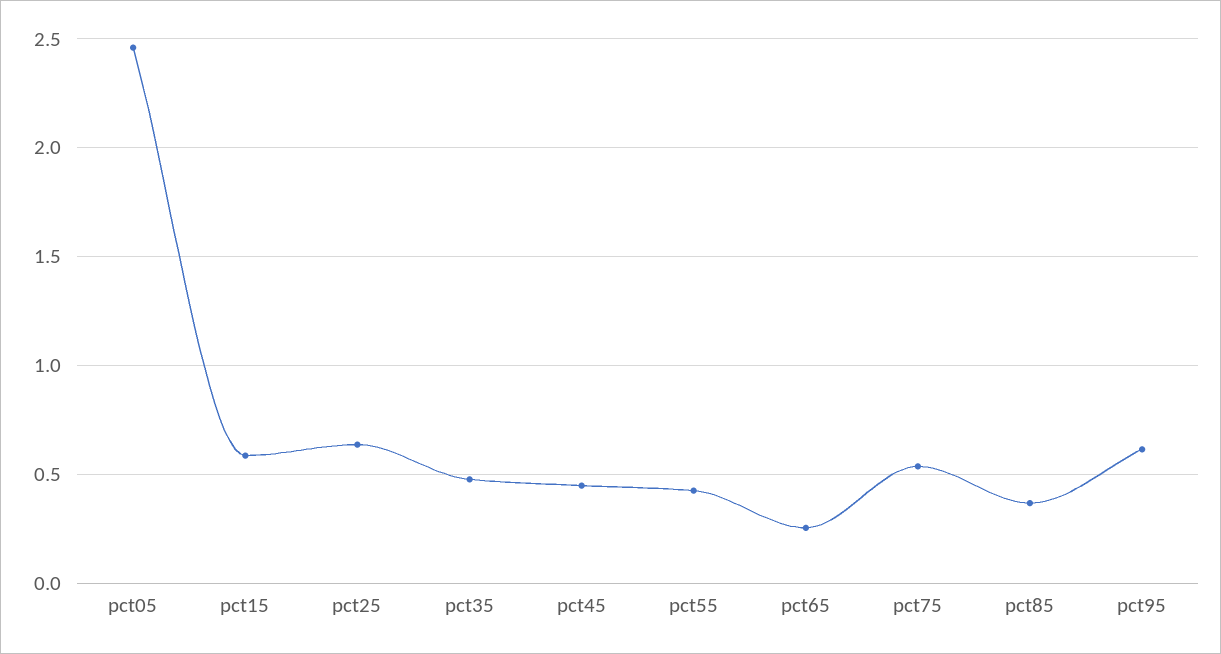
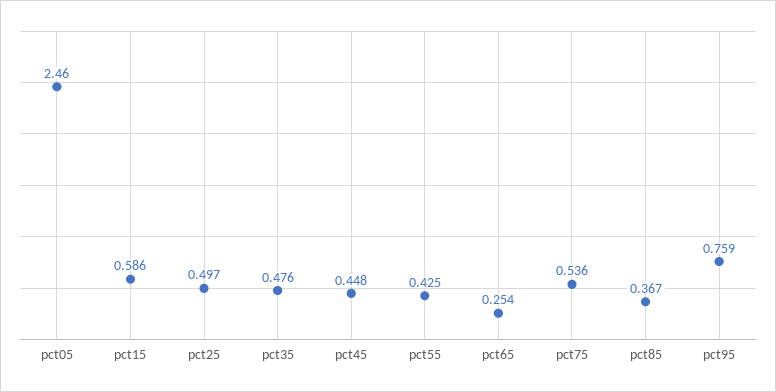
pct25: 0.65 -> 0.497
pct95: 0.6 -> 0.759

